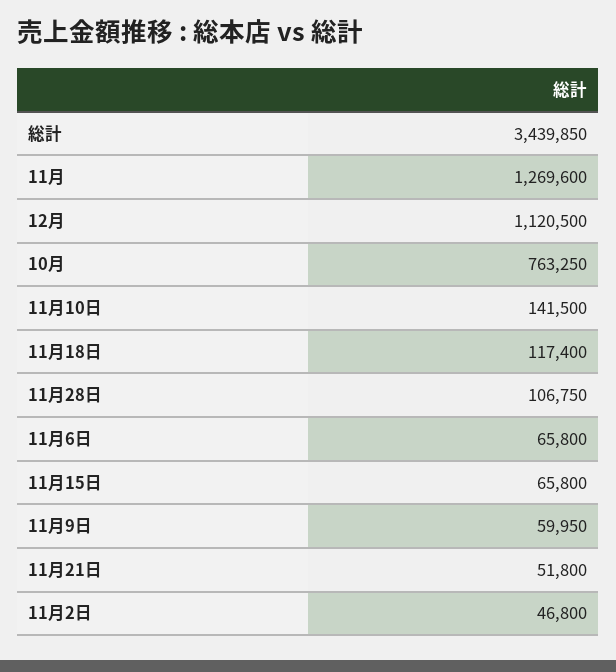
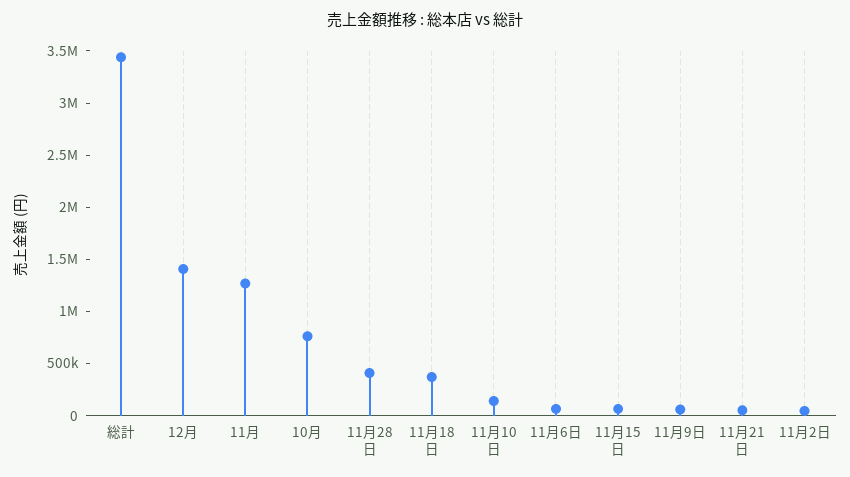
12月: 1120500 -> 1400000
11月18日: 117400 -> 400000
11月28日: 106750 -> 400000

